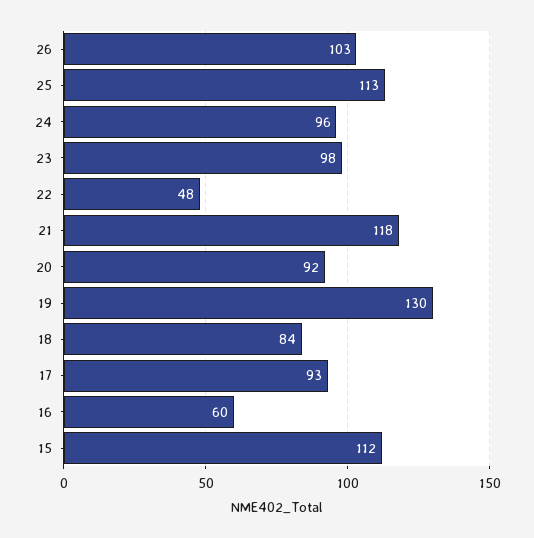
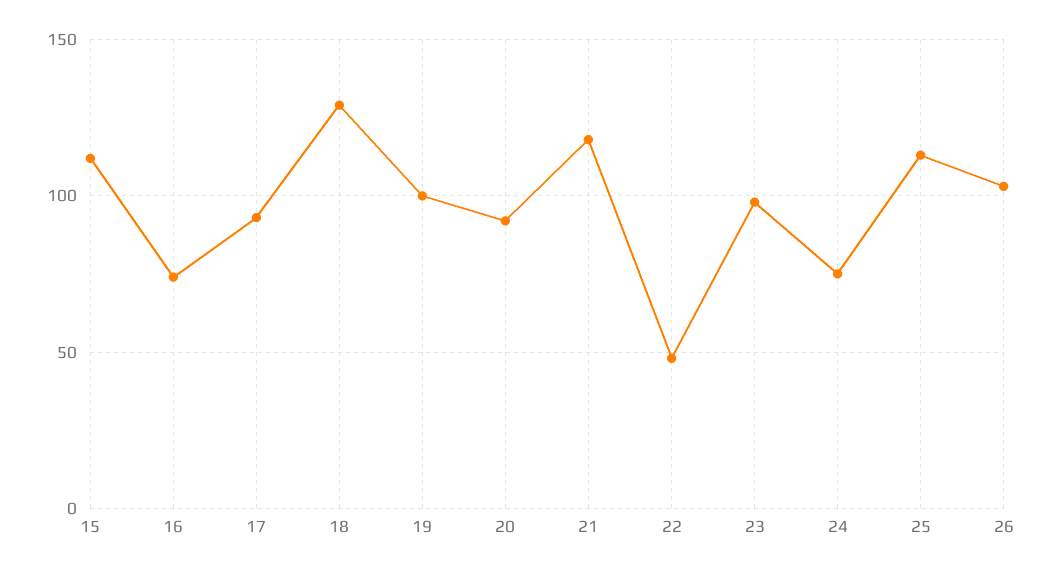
24: 96 -> 75
19: 130 -> 100
18: 84 -> 130
16: 60 -> 75

